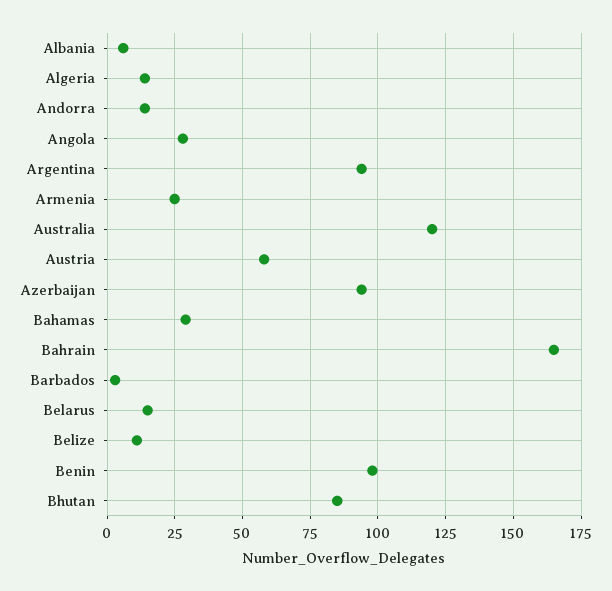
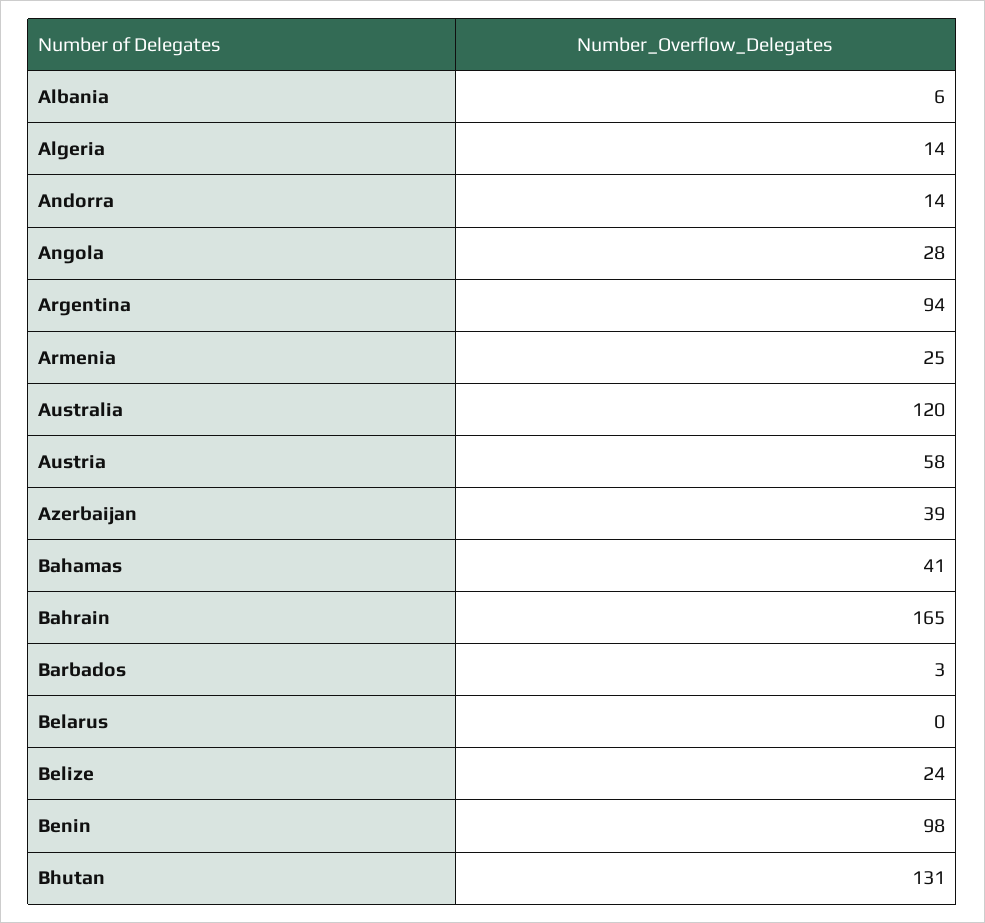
Azerbaijan: 95 -> 39
Bahamas: 30 -> 41
Belarus: 15 -> 0
Belize: 10 -> 24
Bhutan: 85 -> 131

